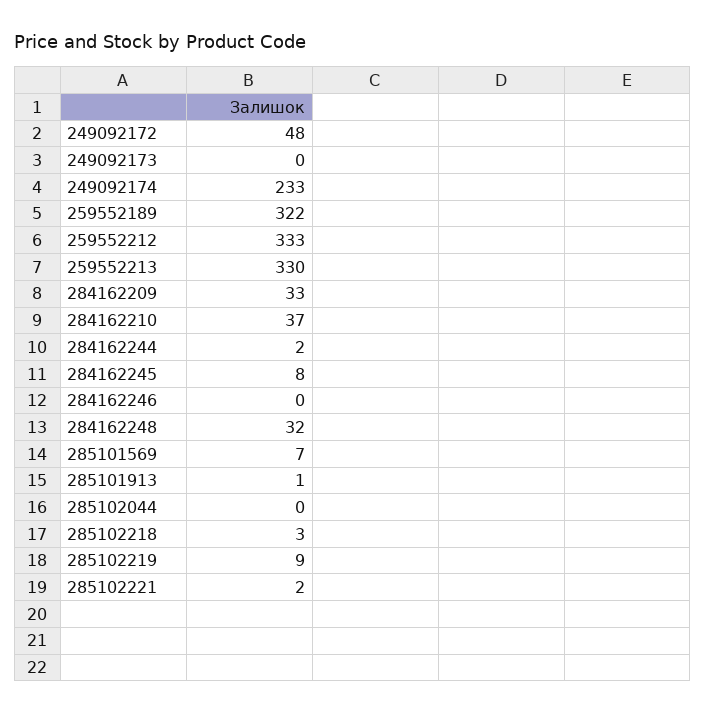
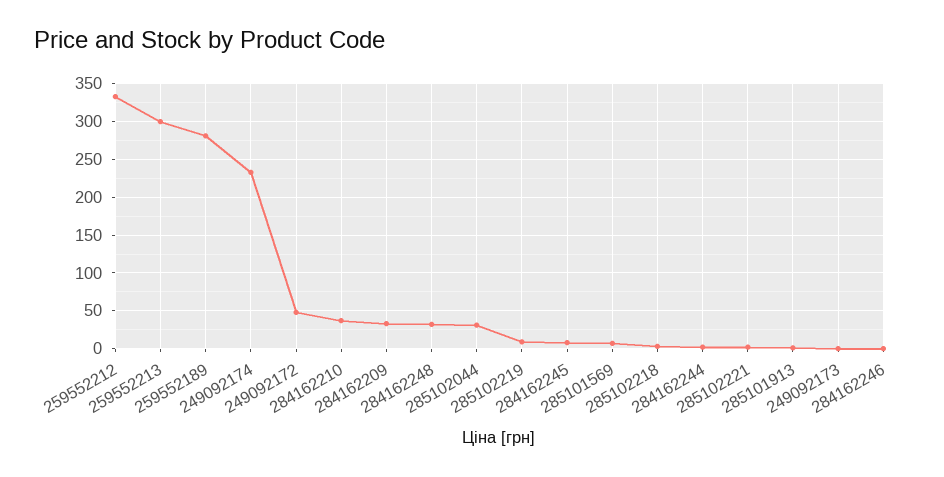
259552189: 322 -> 280
259552213: 330 -> 300
285102044: 0 -> 30

